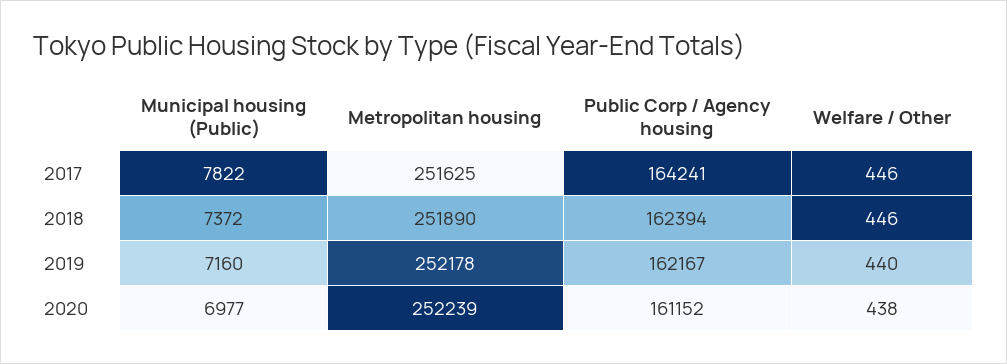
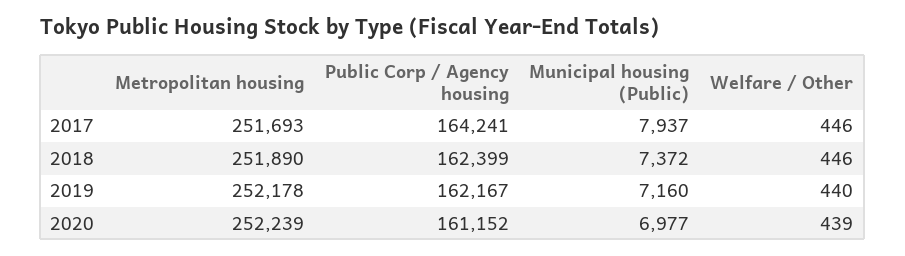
Municipal housing (Public), 2017: 7822 -> 7937
Metropolitan housing, 2017: 251625 -> 251693
Public Corp / Agency housing, 2018: 162394 -> 162399
Welfare / Other, 2020: 438 -> 439

